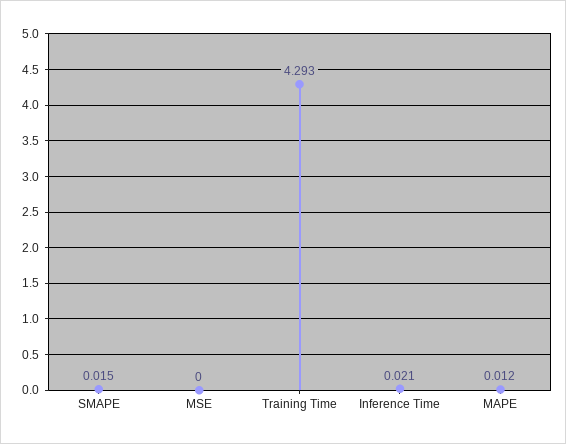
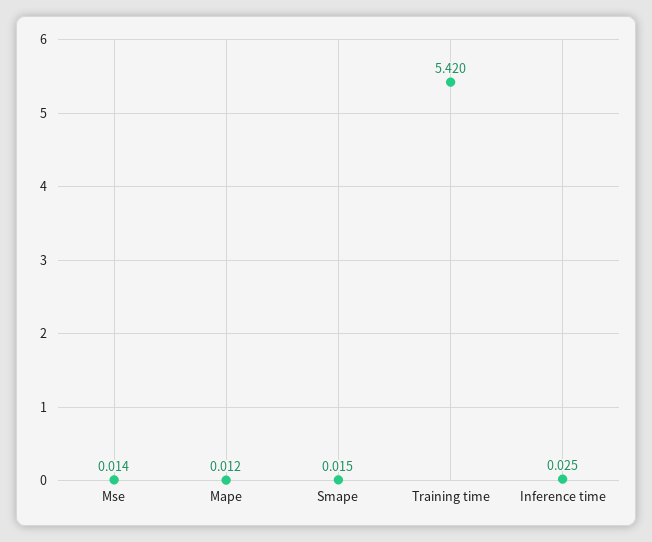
MSE: 0 -> 0.014
Training Time: 4.293 -> 5.42
Inference Time: 0.021 -> 0.025

